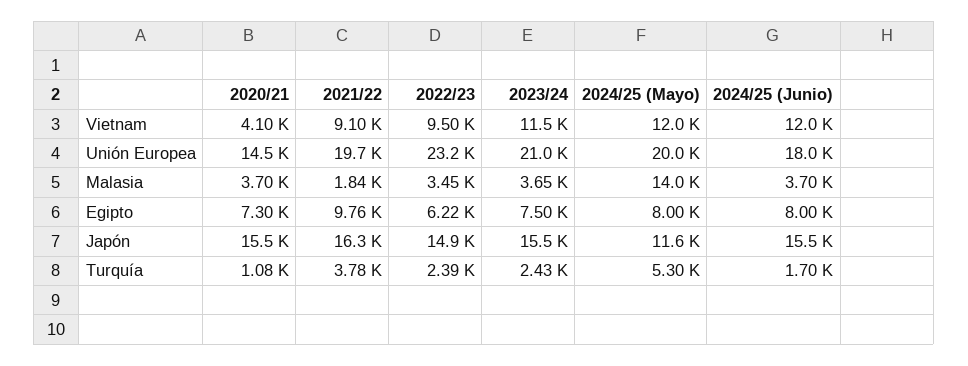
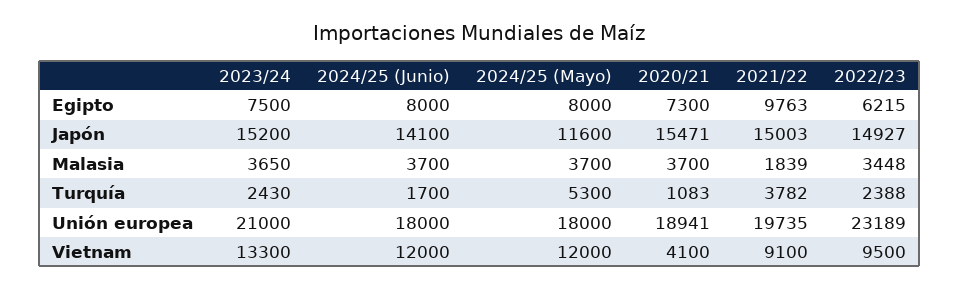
2023/24, Vietnam: 11500 -> 13300
2020/21, Unión Europea: 14500 -> 18941
2024/25 (Mayo), Unión Europea: 20000 -> 18000
2024/25 (Mayo), Malasia: 14000 -> 3700
2021/22, Japón: 16300 -> 15003
2023/24, Japón: 15500 -> 15200
2024/25 (Junio), Japón: 15500 -> 14100

